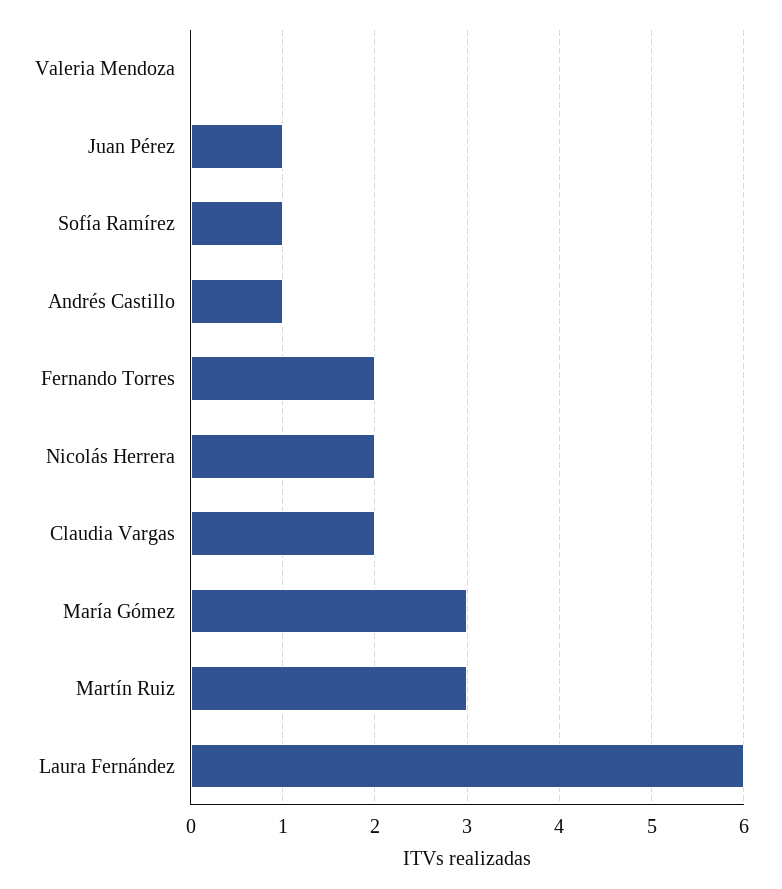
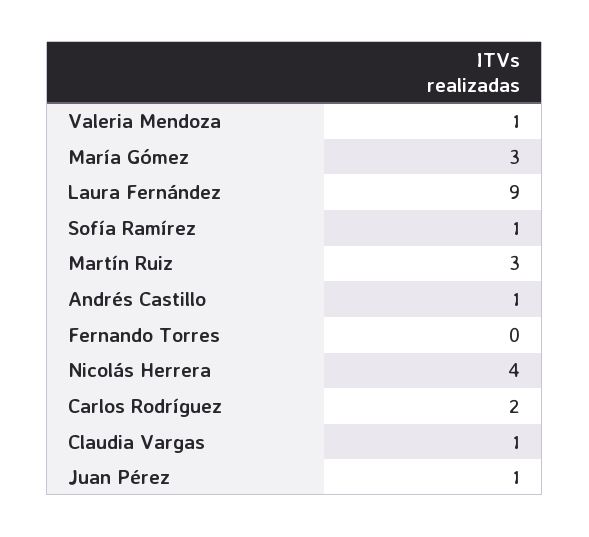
Valeria Mendoza: 0 -> 1
Fernando Torres: 2 -> 0
Nicolás Herrera: 2 -> 4
Claudia Vargas: 2 -> 1
Laura Fernández: 6 -> 9
Carlos Rodríguez: none -> 2

